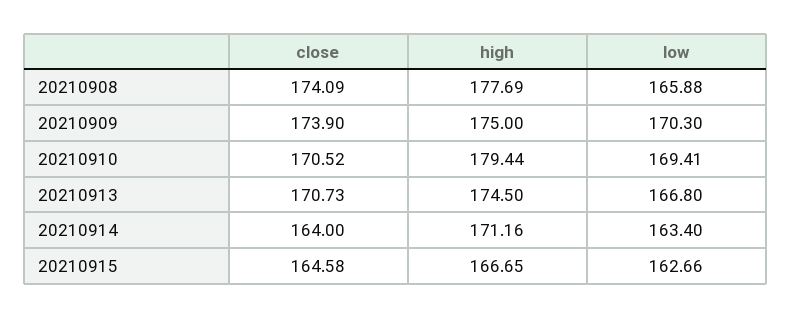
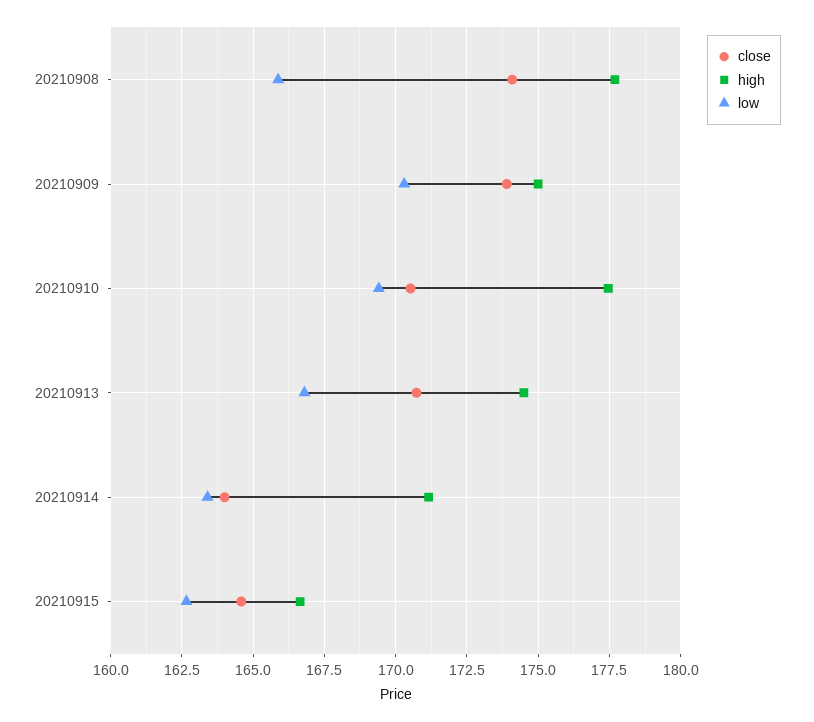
high, 20210910: 179.44 -> 177.5

